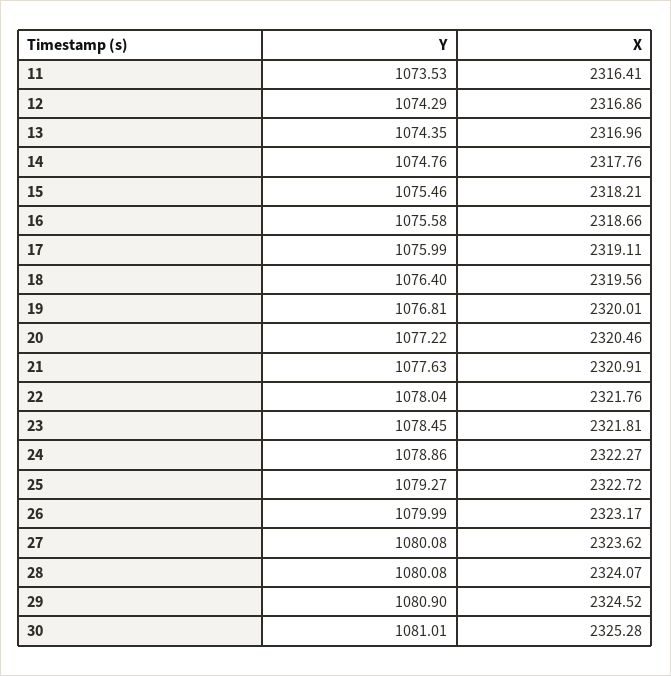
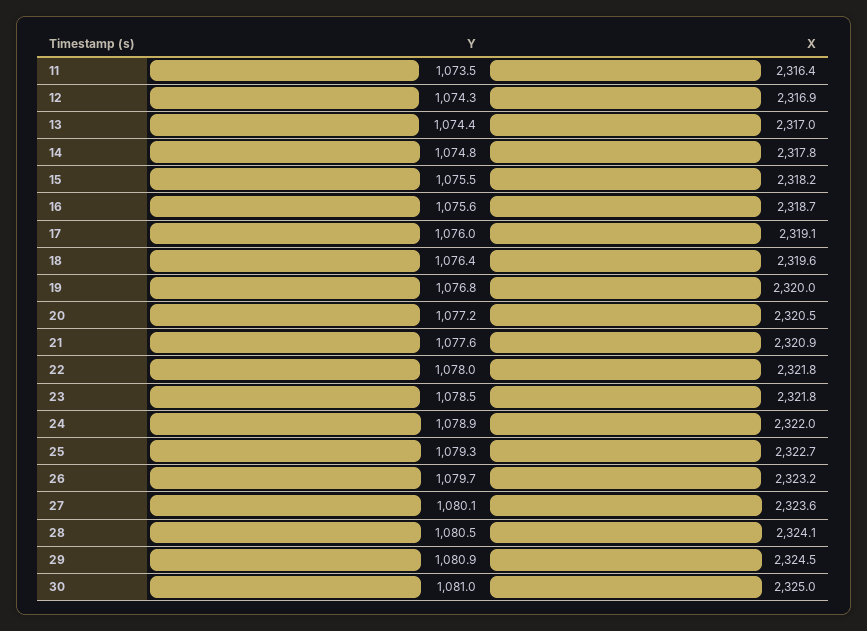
X, 24: 2322.27 -> 2322
Y, 26: 1079.99 -> 1079.7
Y, 28: 1080.08 -> 1080.5
X, 30: 2325.28 -> 2325

